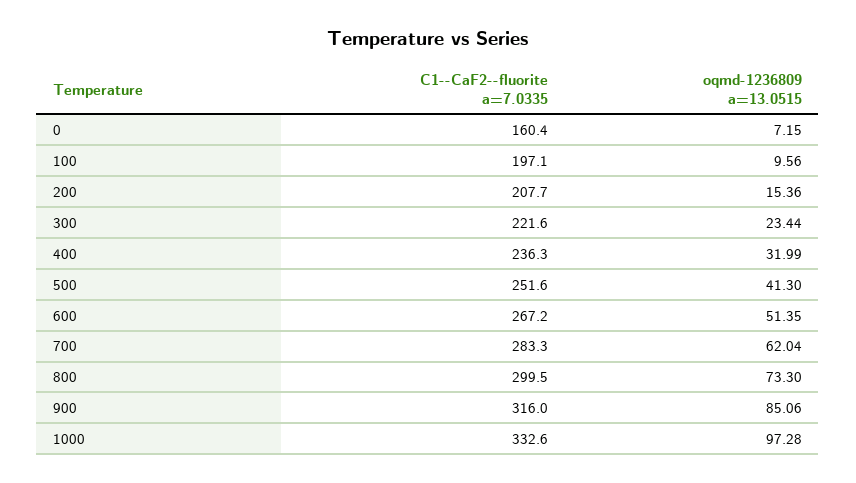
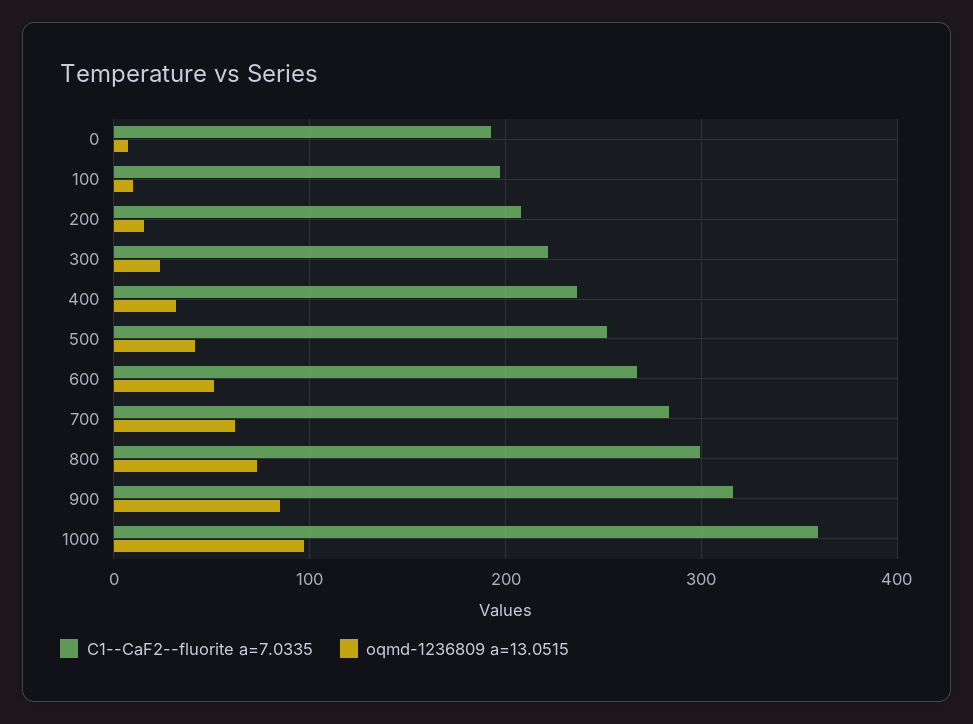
C1--CaF2--fluorite a=7.0335, 0: 160.4 -> 190
C1--CaF2--fluorite a=7.0335, 1000: 332.6 -> 360

